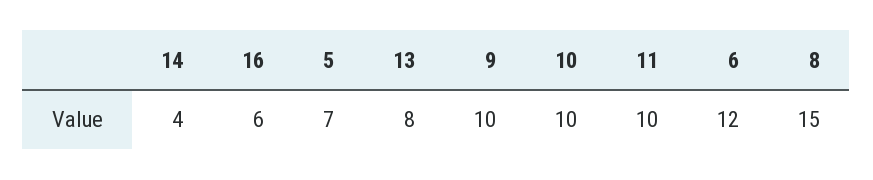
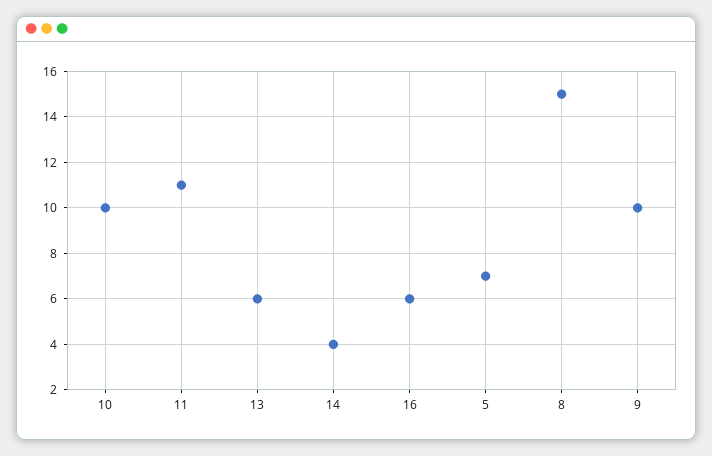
13: 8 -> 6
11: 10 -> 11
6: 12 -> none

